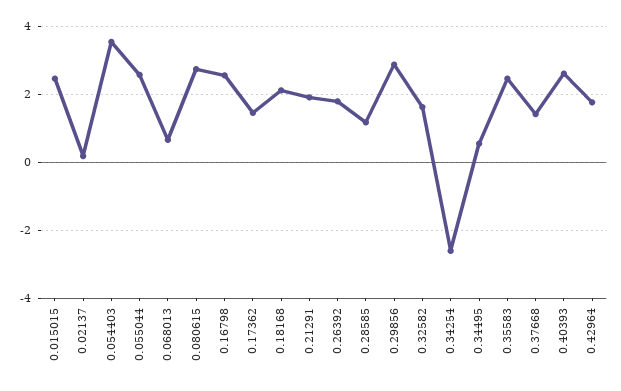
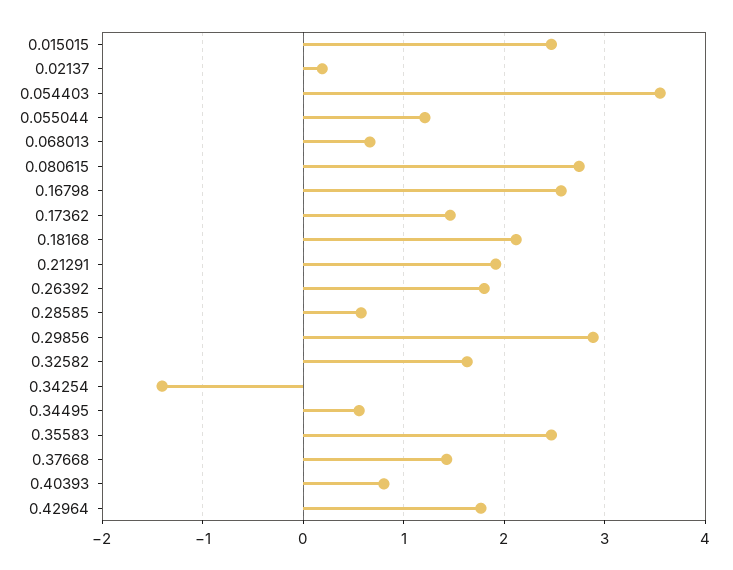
0.055044: 2.6 -> 1.2
0.28585: 1.2 -> 0.6
0.34254: -2.6 -> -1.4
0.40393: 2.6 -> 0.8

